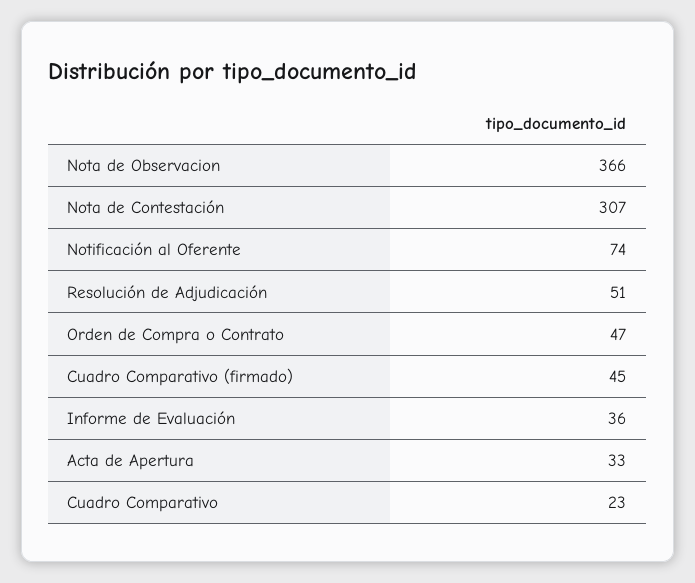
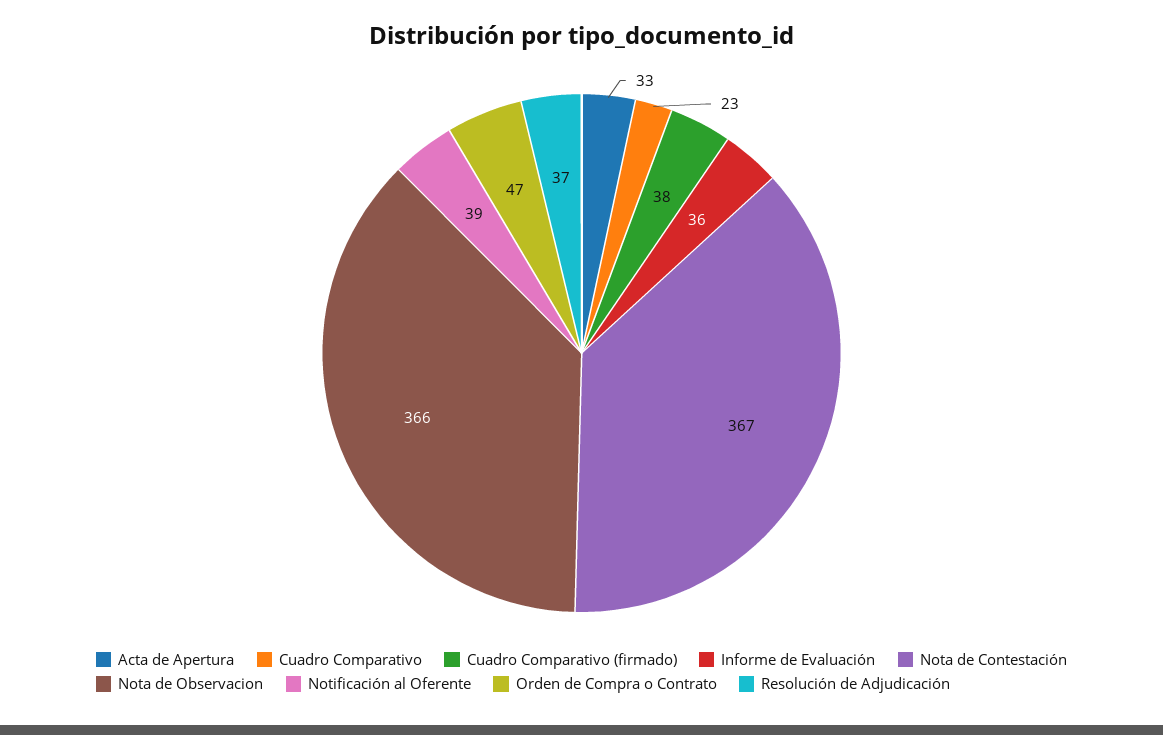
Nota de Contestación: 307 -> 367
Notificación al Oferente: 74 -> 39
Resolución de Adjudicación: 51 -> 37
Cuadro Comparativo (firmado): 45 -> 38

